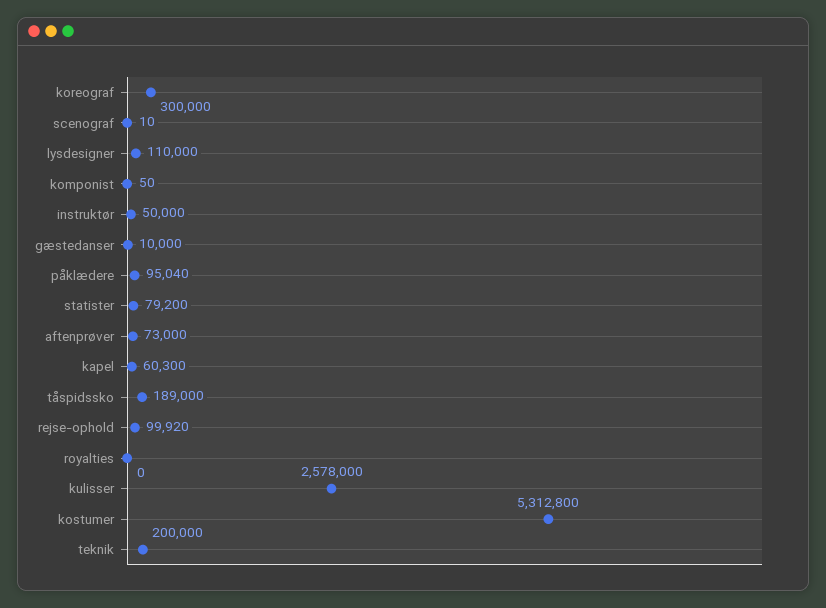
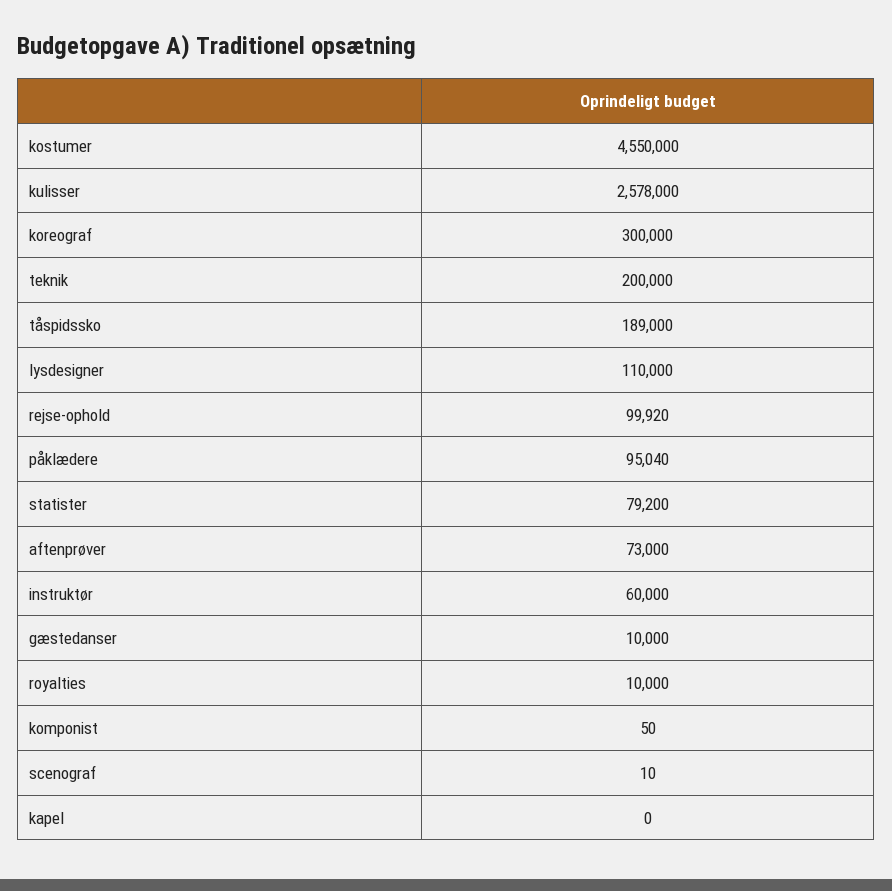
instruktør: 50000 -> 60000
kapel: 60300 -> 0
royalties: 0 -> 10000
kostumer: 5312800 -> 4550000

